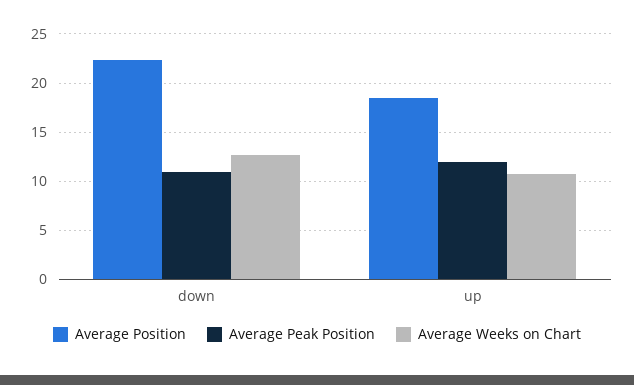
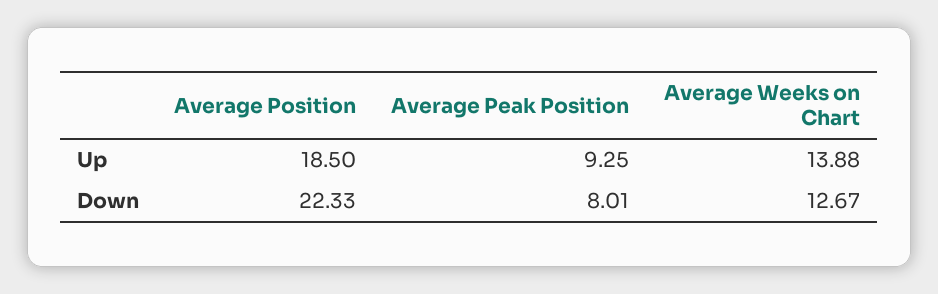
Average Peak Position, down: 11 -> 8.01
Average Peak Position, up: 12 -> 9.25
Average Weeks on Chart, up: 11 -> 13.88

